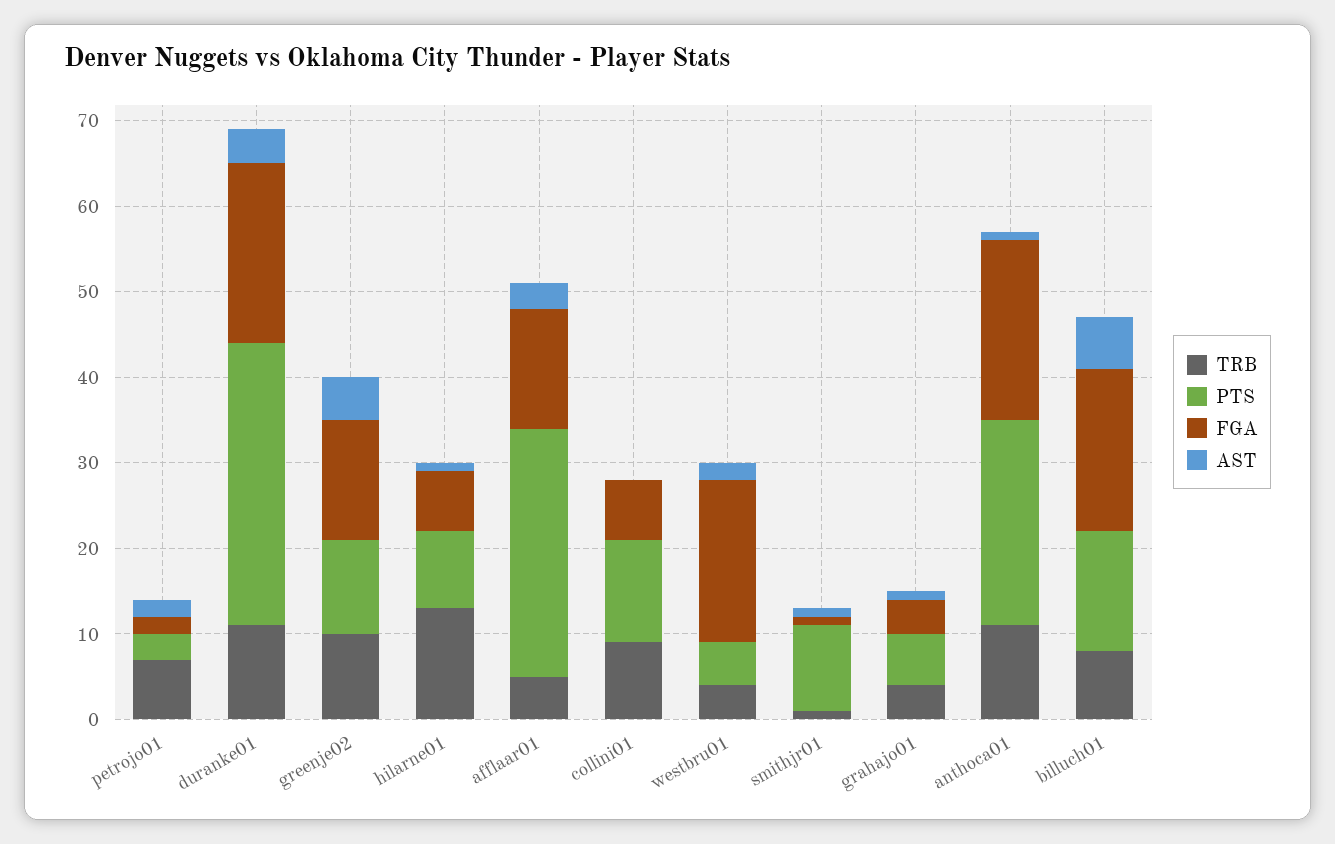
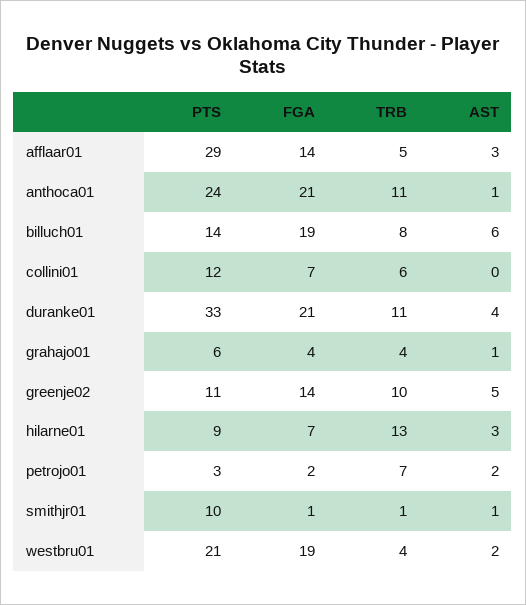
AST, hilarne01: 1 -> 3
TRB, collini01: 9 -> 6
PTS, westbru01: 5 -> 21

